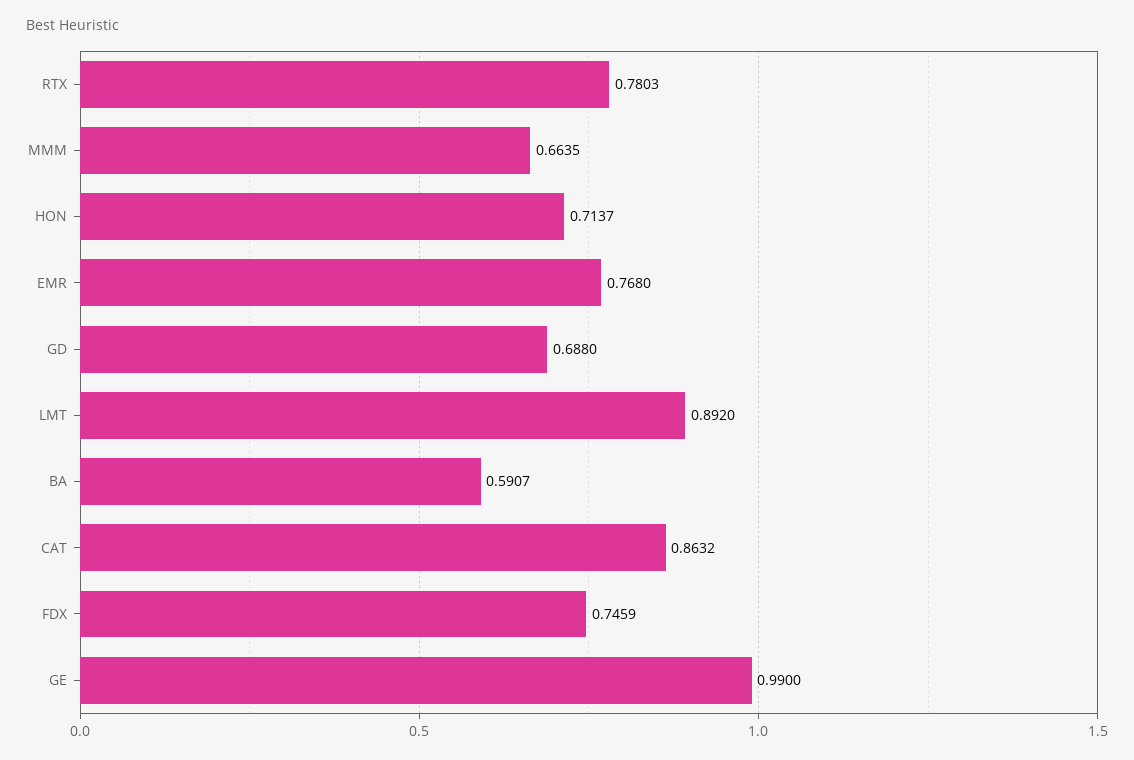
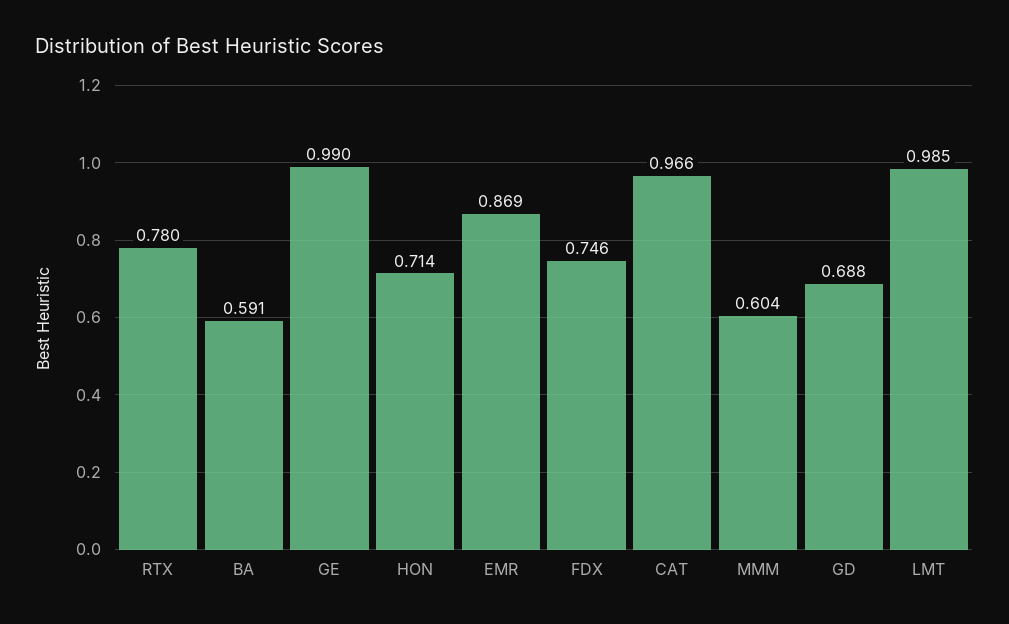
MMM: 0.6635 -> 0.604
EMR: 0.768 -> 0.869
LMT: 0.892 -> 0.985
CAT: 0.8632 -> 0.966

